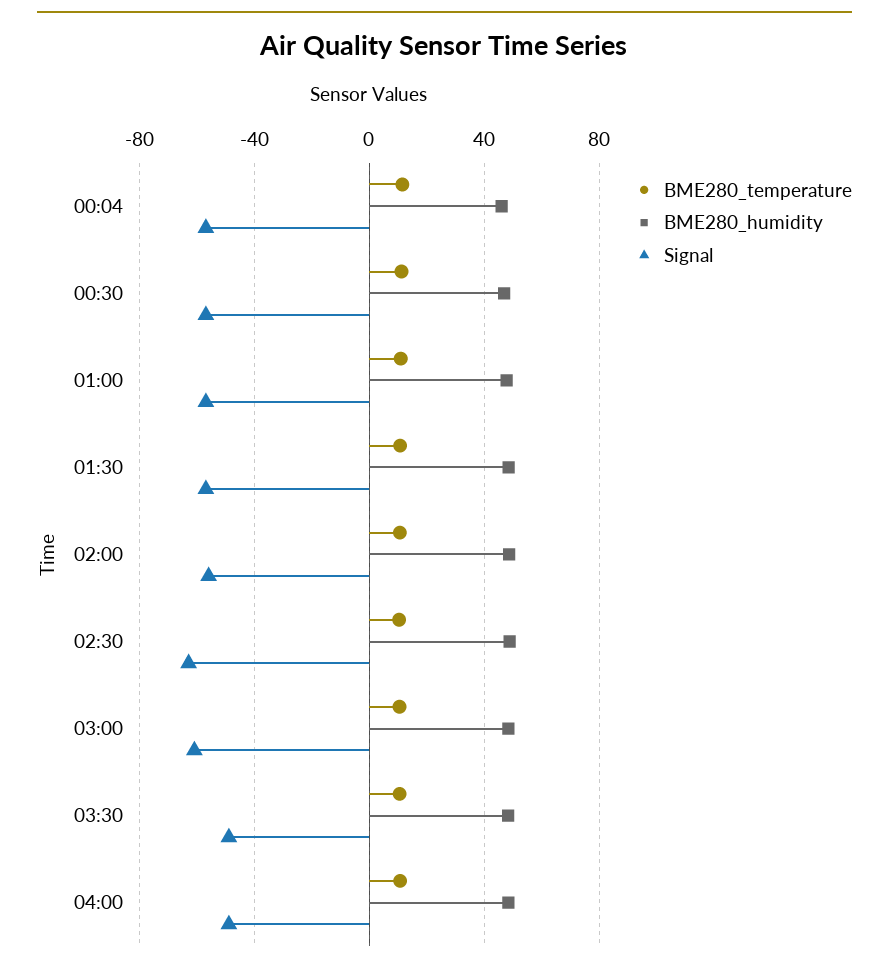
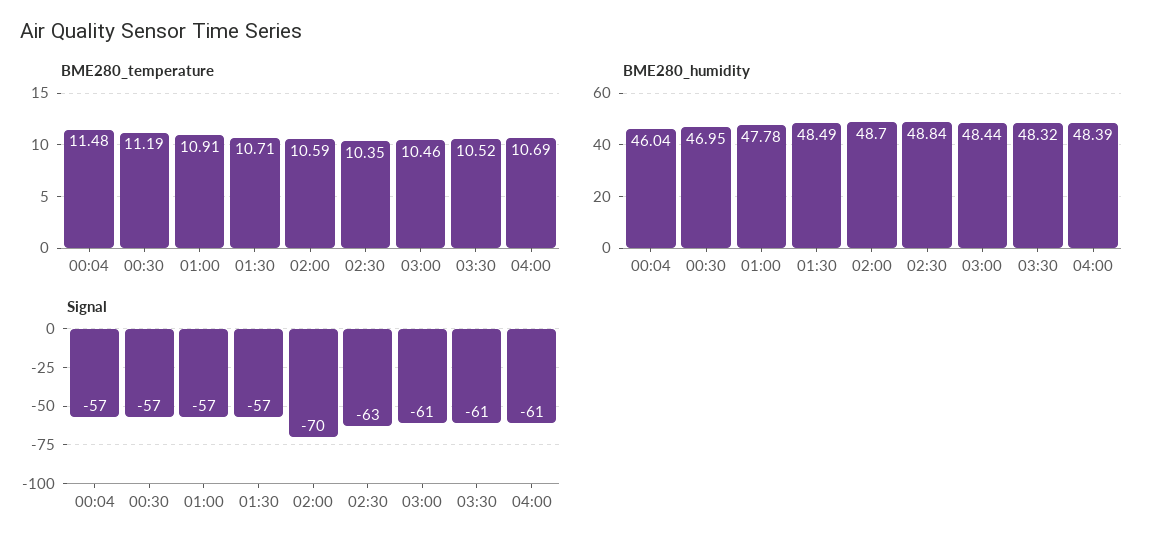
Signal, 02:00: -55 -> -70
Signal, 03:30: -50 -> -61
Signal, 04:00: -50 -> -61

